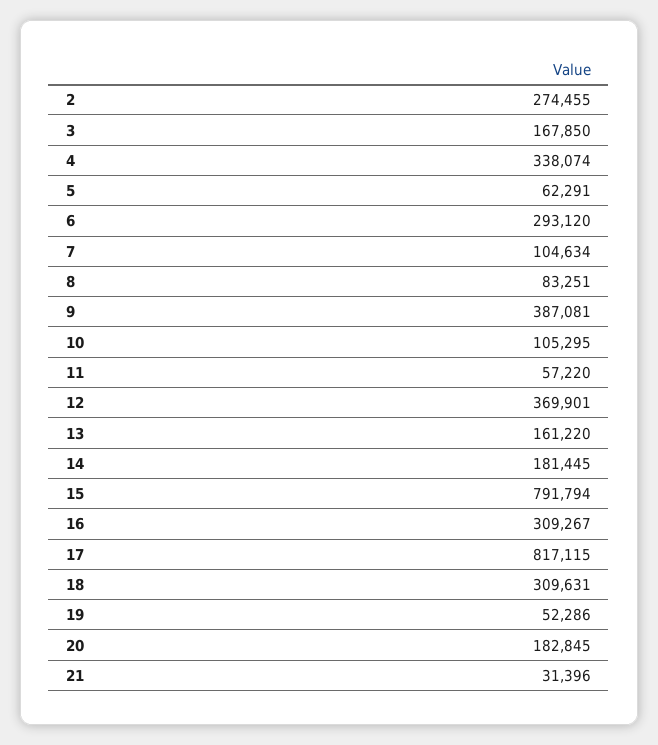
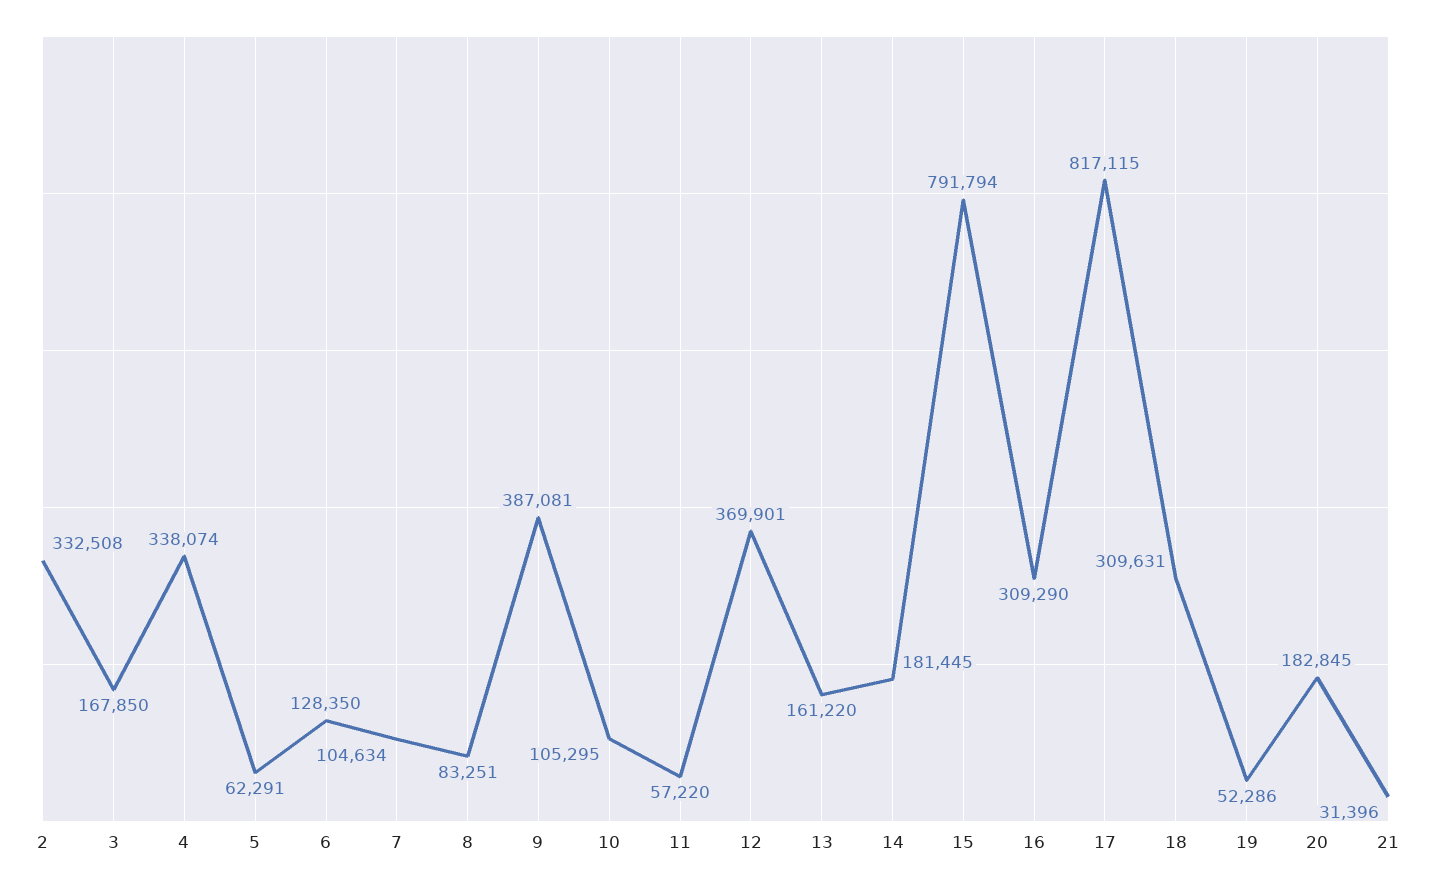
2: 274455 -> 332508
6: 293120 -> 128350
16: 309267 -> 309290

